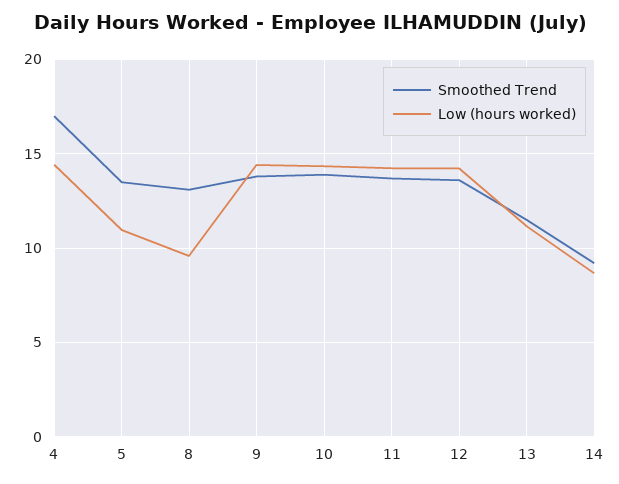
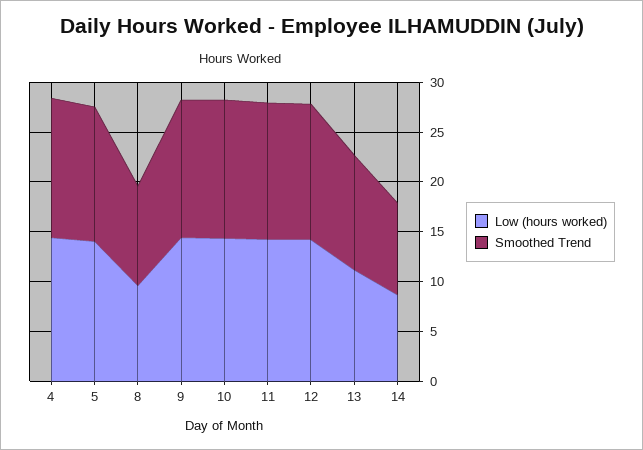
Smoothed Trend, 4: 17 -> 14
Low (hours worked), 5: 11 -> 14
Smoothed Trend, 8: 13 -> 10

